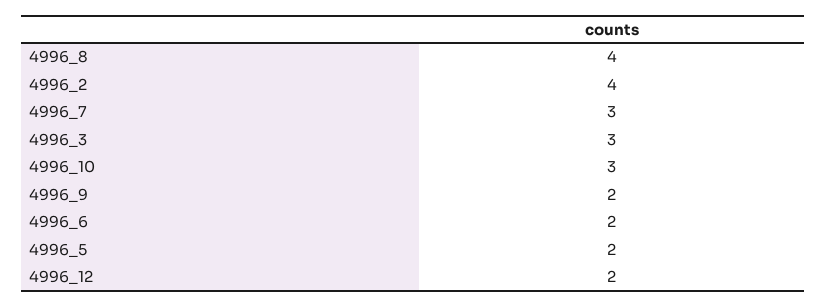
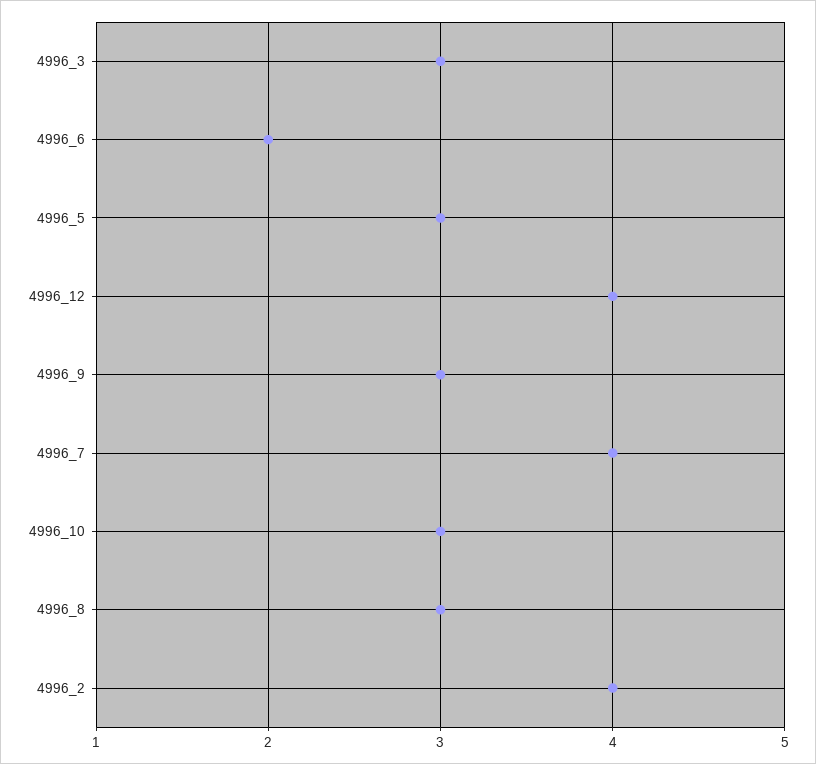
4996_8: 4 -> 3
4996_7: 3 -> 4
4996_9: 2 -> 3
4996_5: 2 -> 3
4996_12: 2 -> 4

